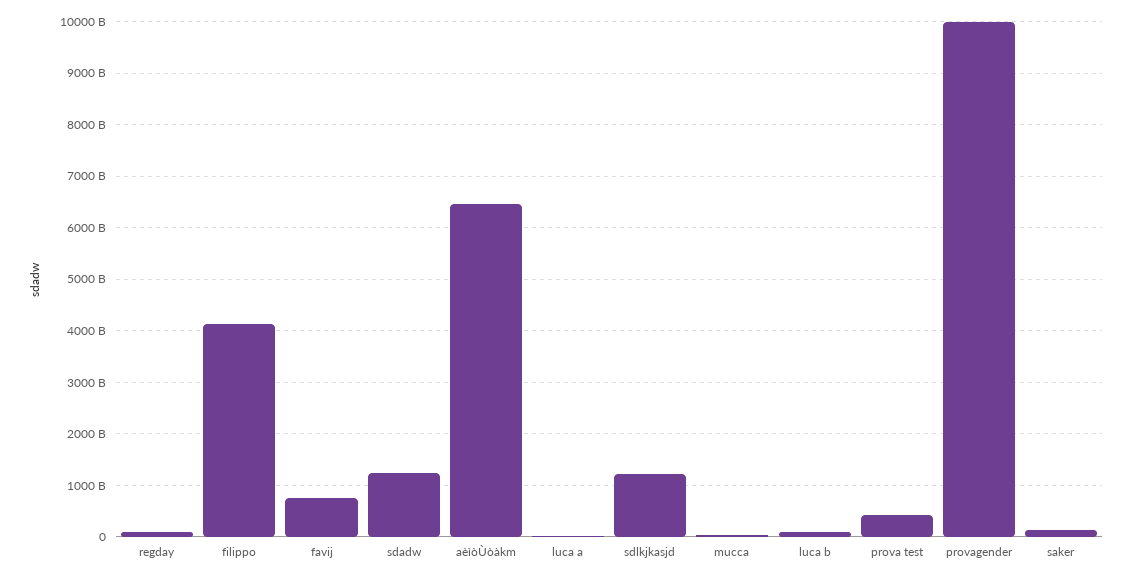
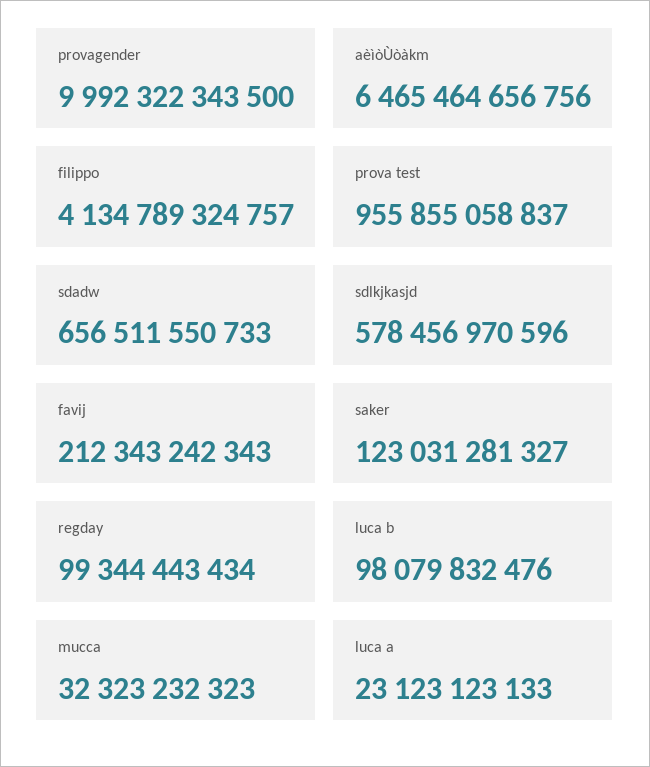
favij: 800000000000 -> 212343242343
sdadw: 1200000000000 -> 656511550733
sdlkjkasjd: 1200000000000 -> 578456970596
prova test: 400000000000 -> 955855058837

